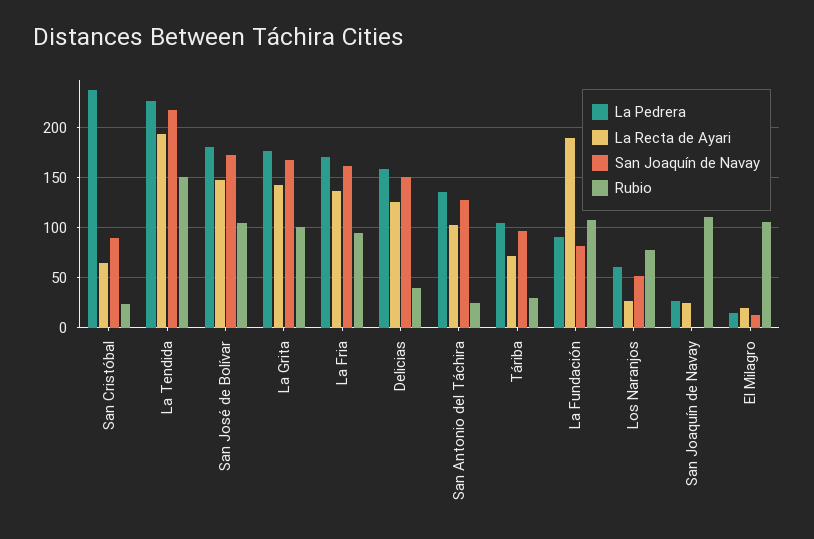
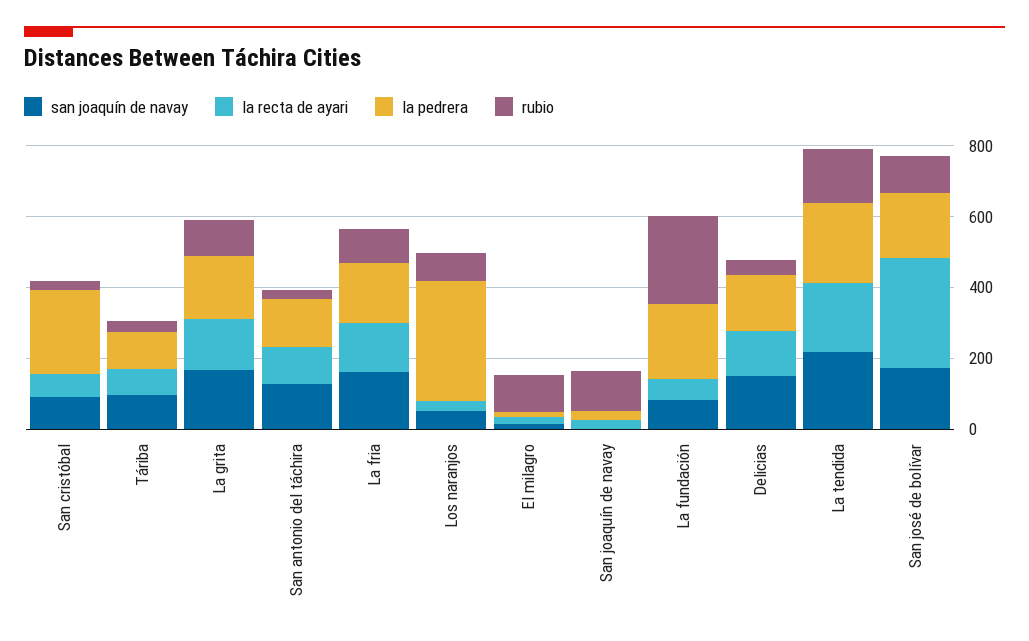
La Recta de Ayari, San José de Bolívar: 150 -> 300
La Pedrera, La Fundación: 90 -> 200
La Recta de Ayari, La Fundación: 190 -> 50
Rubio, La Fundación: 110 -> 250
La Pedrera, Los Naranjos: 60 -> 350

